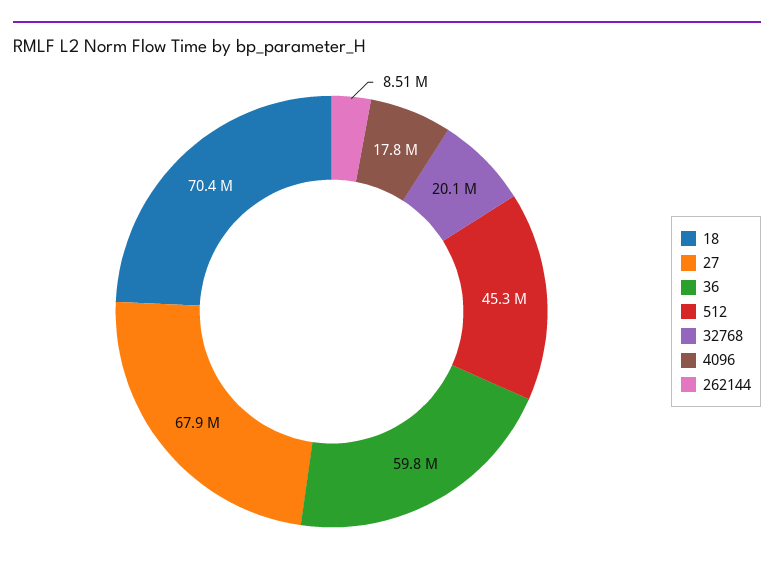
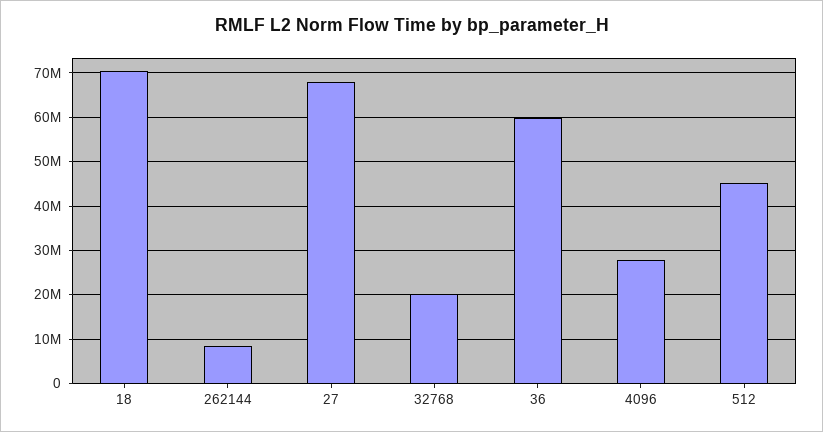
4096: 17800000 -> 28000000

